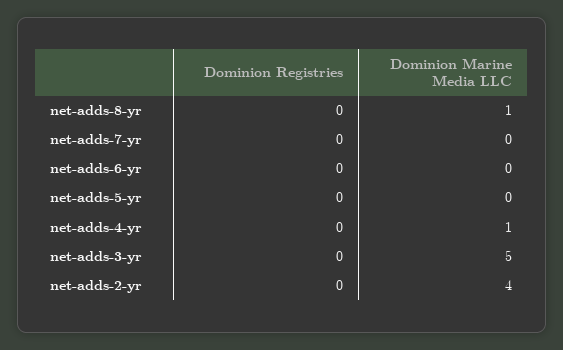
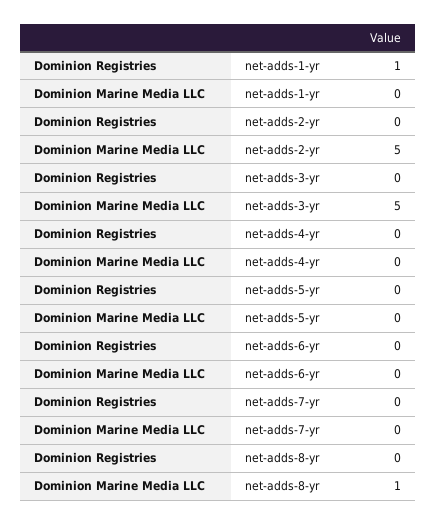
Dominion Marine Media LLC, net-adds-4-yr: 1 -> 0
Dominion Marine Media LLC, net-adds-2-yr: 4 -> 5
Dominion Registries, net-adds-1-yr: none -> 1
Dominion Marine Media LLC, net-adds-1-yr: none -> 0

